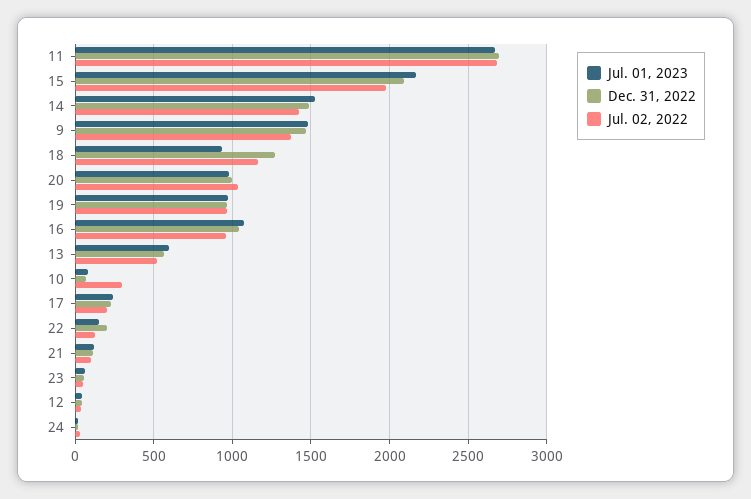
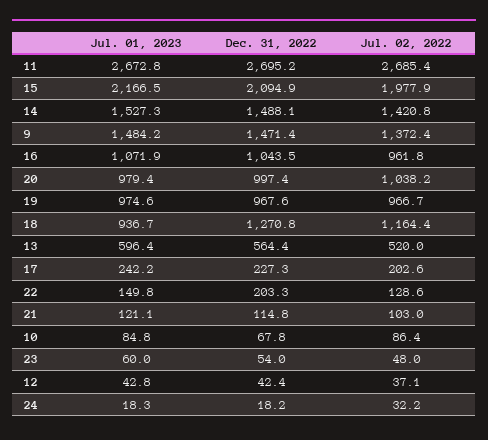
Jul. 02, 2022, 10: 300 -> 86.4

